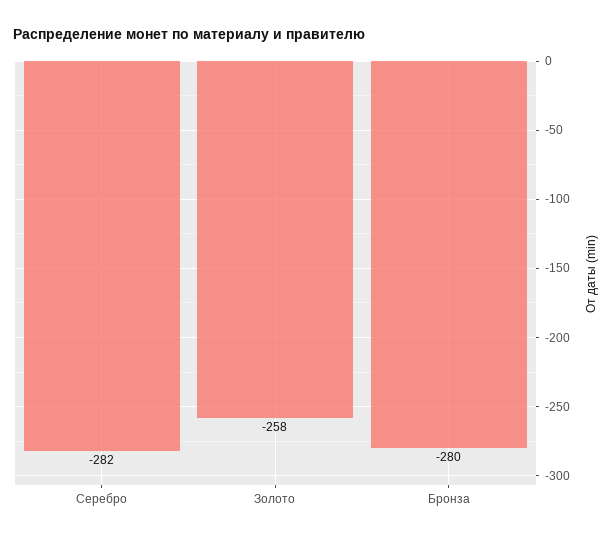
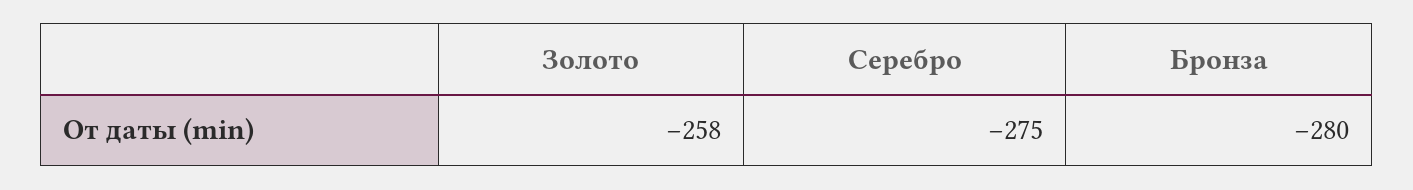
Серебро: -282 -> -275

